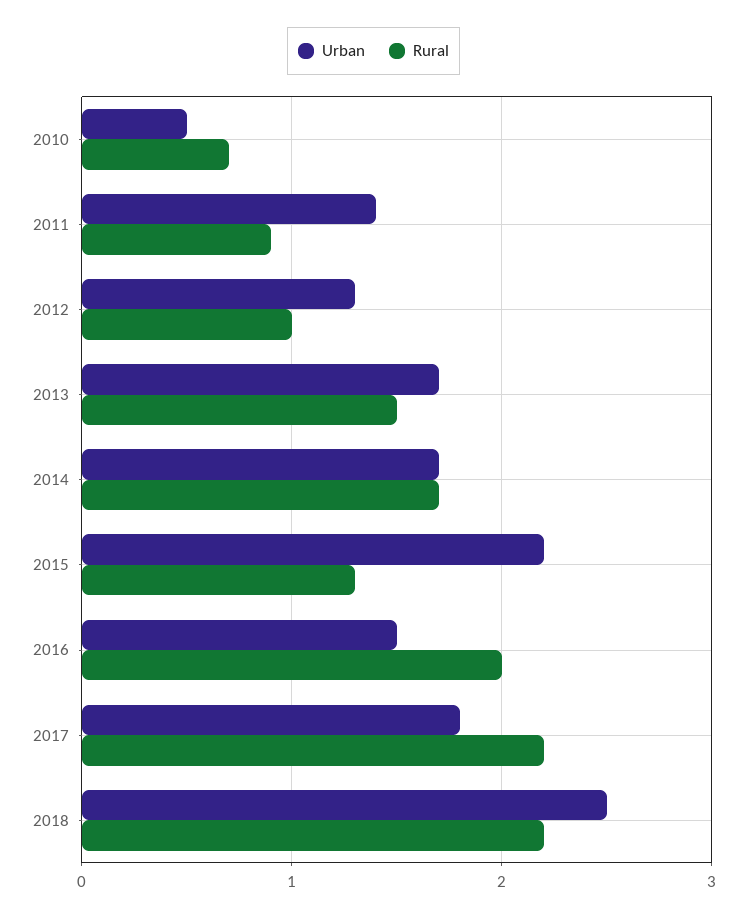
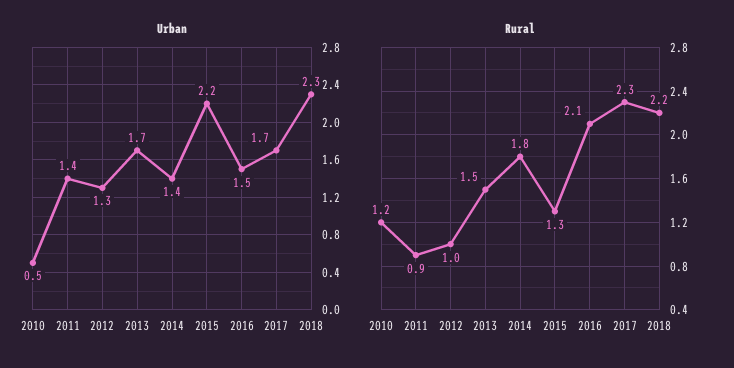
Rural, 2010: 0.7 -> 1.2
Urban, 2014: 1.7 -> 1.4
Rural, 2014: 1.7 -> 1.8
Rural, 2016: 2 -> 2.1
Urban, 2017: 1.8 -> 1.7
Rural, 2017: 2.2 -> 2.3
Urban, 2018: 2.5 -> 2.3

